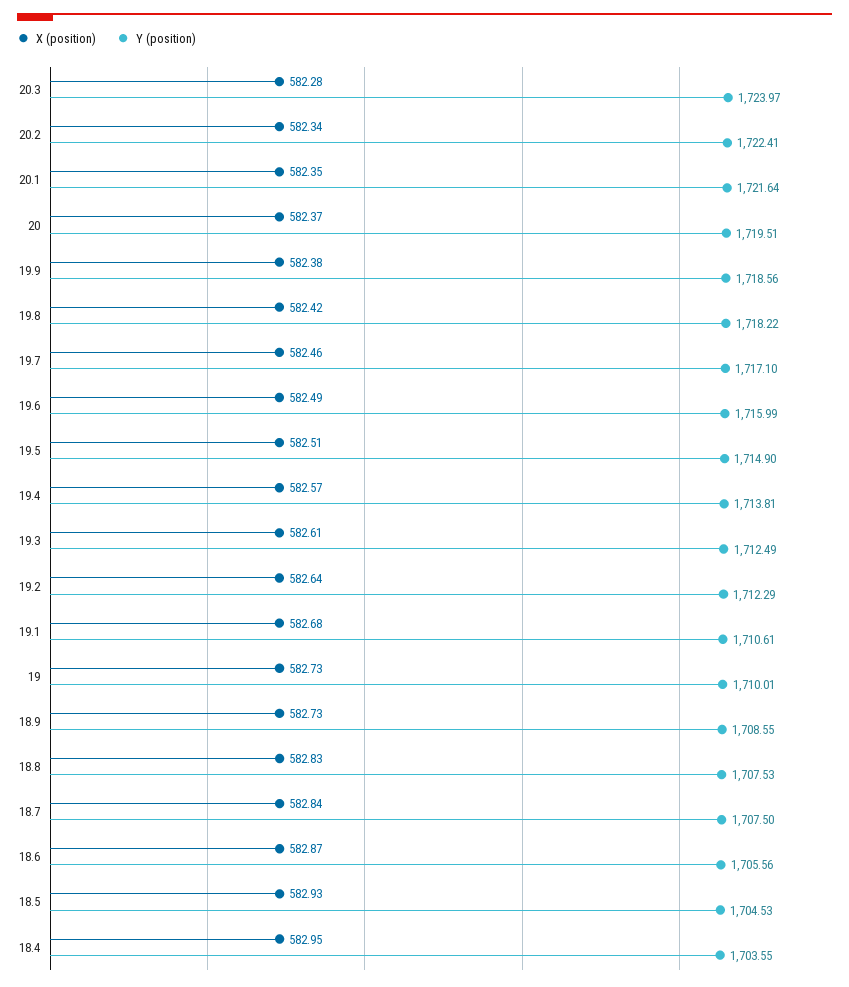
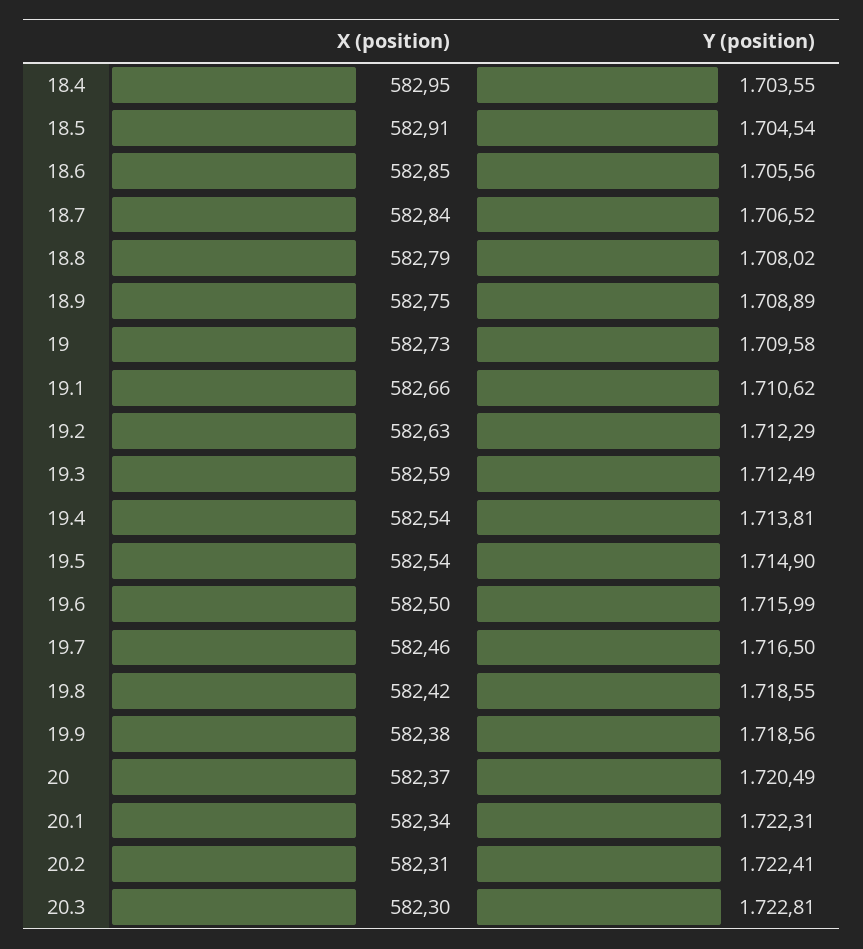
X (position), 20.3: 582.28 -> 582.3
Y (position), 20.3: 1723.97 -> 1722.81
X (position), 20.2: 582.34 -> 582.31
X (position), 20.1: 582.35 -> 582.34
Y (position), 20.1: 1721.64 -> 1722.31
Y (position), 20: 1719.51 -> 1720.49
Y (position), 19.8: 1718.22 -> 1718.55
Y (position), 19.7: 1717.1 -> 1716.5
X (position), 19.6: 582.49 -> 582.5
X (position), 19.5: 582.51 -> 582.54
X (position), 19.4: 582.57 -> 582.54
X (position), 19.3: 582.61 -> 582.59
X (position), 19.2: 582.64 -> 582.63
X (position), 19.1: 582.68 -> 582.66
Y (position), 19.1: 1710.61 -> 1710.62
Y (position), 19: 1710.01 -> 1709.58
X (position), 18.9: 582.73 -> 582.75
Y (position), 18.9: 1708.55 -> 1708.89
X (position), 18.8: 582.83 -> 582.79
Y (position), 18.8: 1707.53 -> 1708.02
Y (position), 18.7: 1707.5 -> 1706.52
X (position), 18.6: 582.87 -> 582.85
X (position), 18.5: 582.93 -> 582.91
Y (position), 18.5: 1704.53 -> 1704.54

